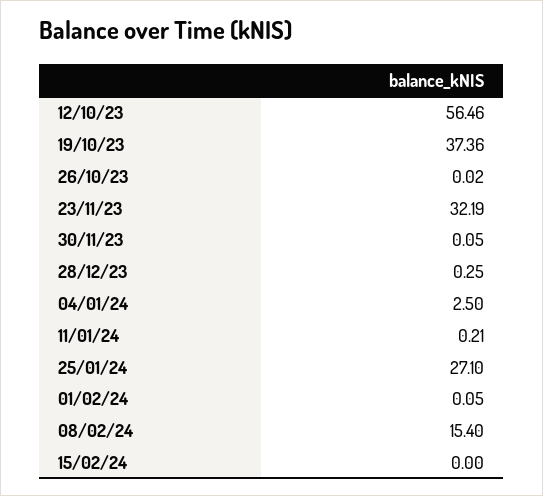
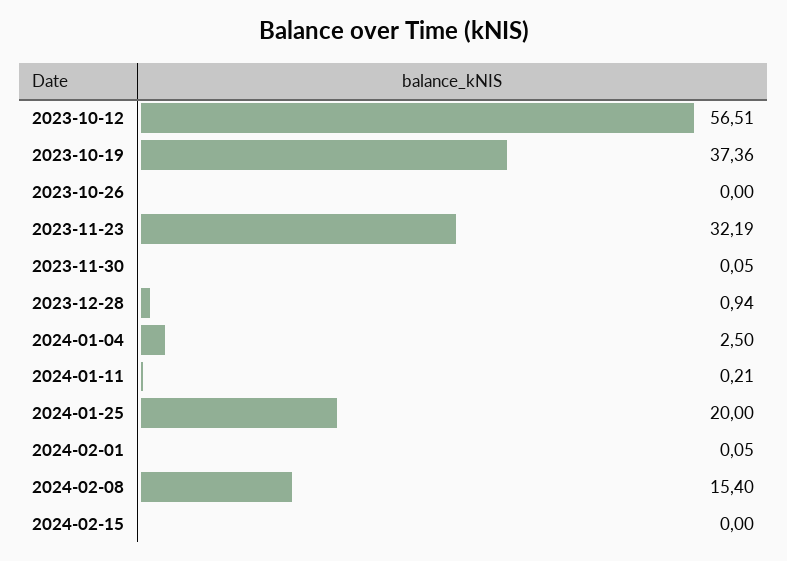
12/10/23: 56.46 -> 56.51
26/10/23: 0.02 -> 0
28/12/23: 0.25 -> 0.94
25/01/24: 27.1 -> 20

